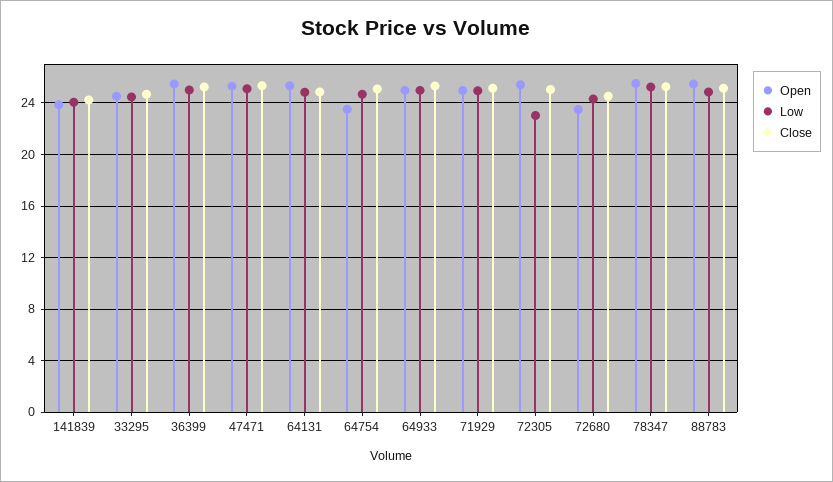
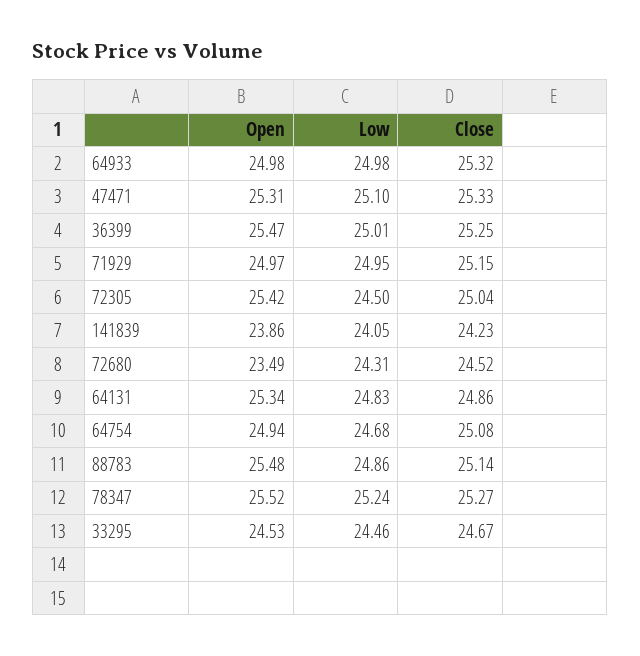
Open, 64754: 23.5 -> 24.94
Low, 72305: 23 -> 24.5

